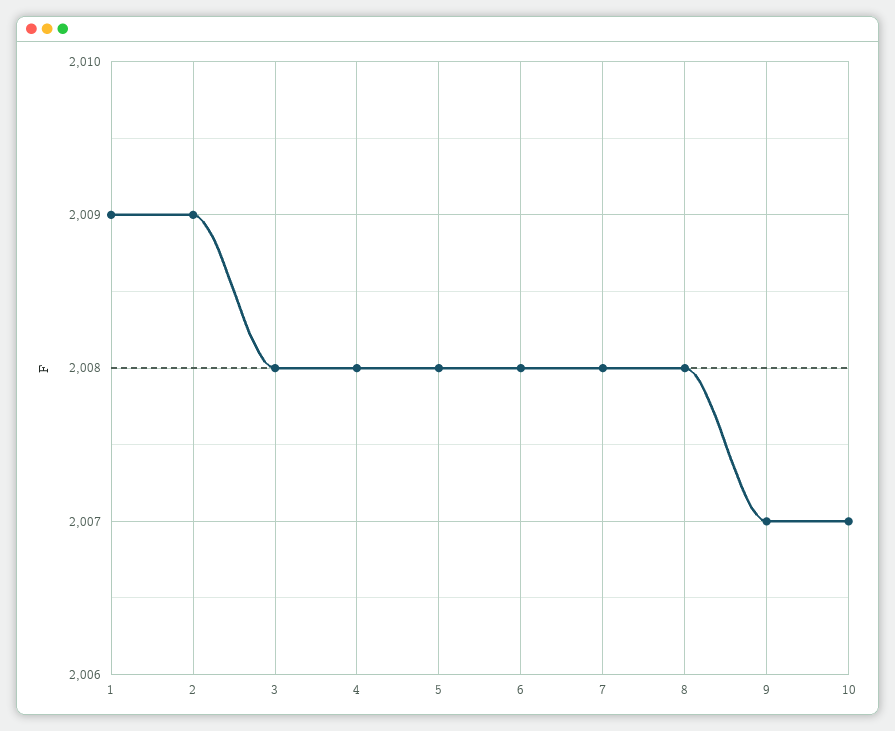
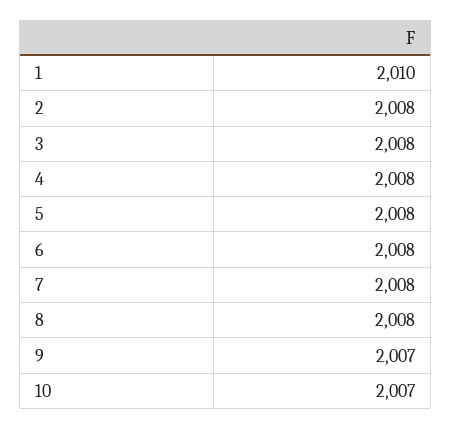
1: 2009 -> 2010
2: 2009 -> 2008

